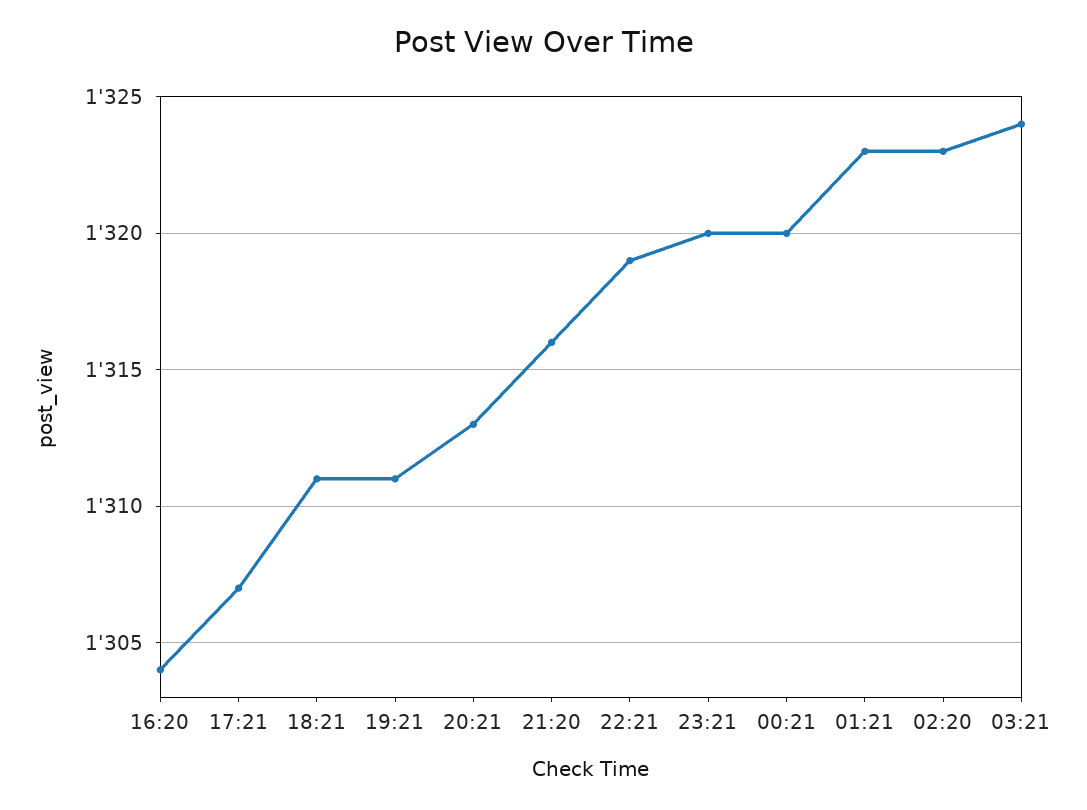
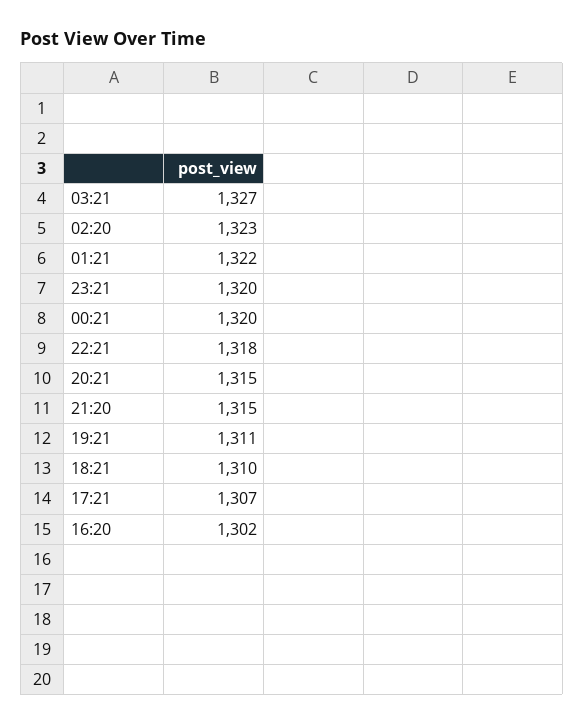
16:20: 1304 -> 1302
18:21: 1311 -> 1310
20:21: 1313 -> 1315
21:20: 1316 -> 1315
22:21: 1319 -> 1318
01:21: 1323 -> 1322
03:21: 1324 -> 1327

